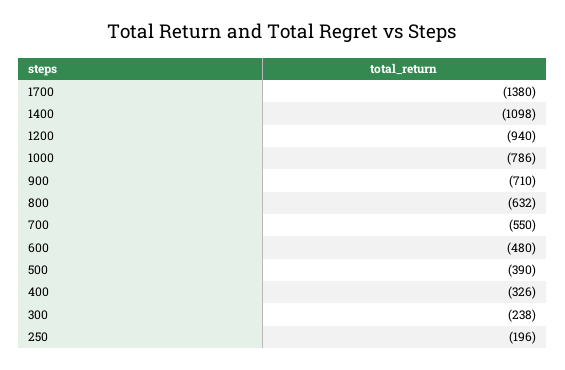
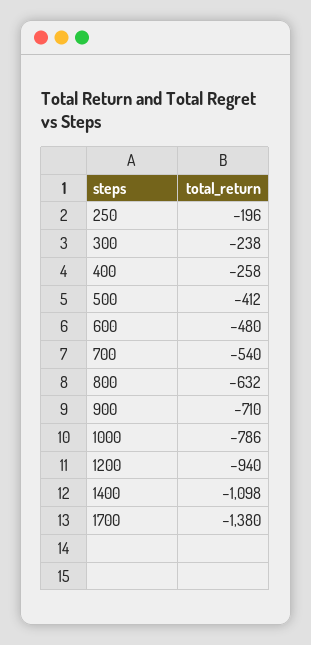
700: -550 -> -540
500: -390 -> -412
400: -326 -> -258

